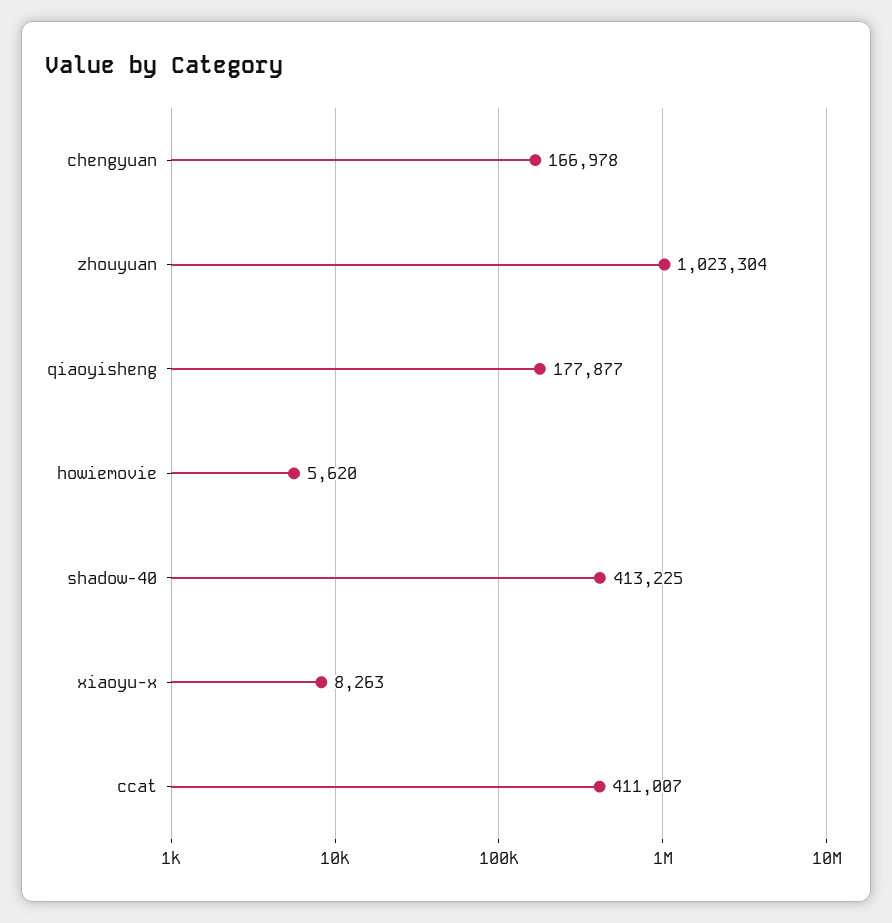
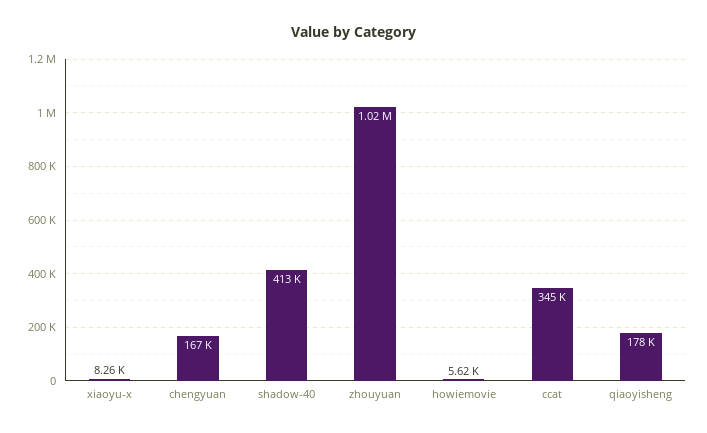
ccat: 411007 -> 345000

